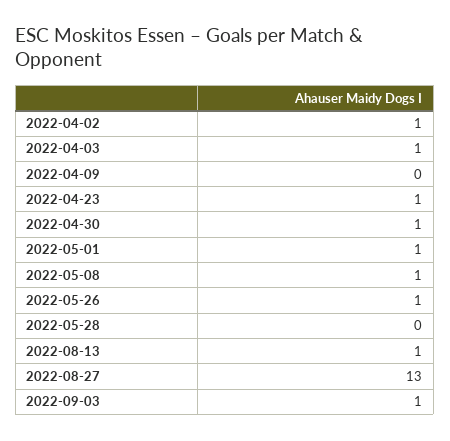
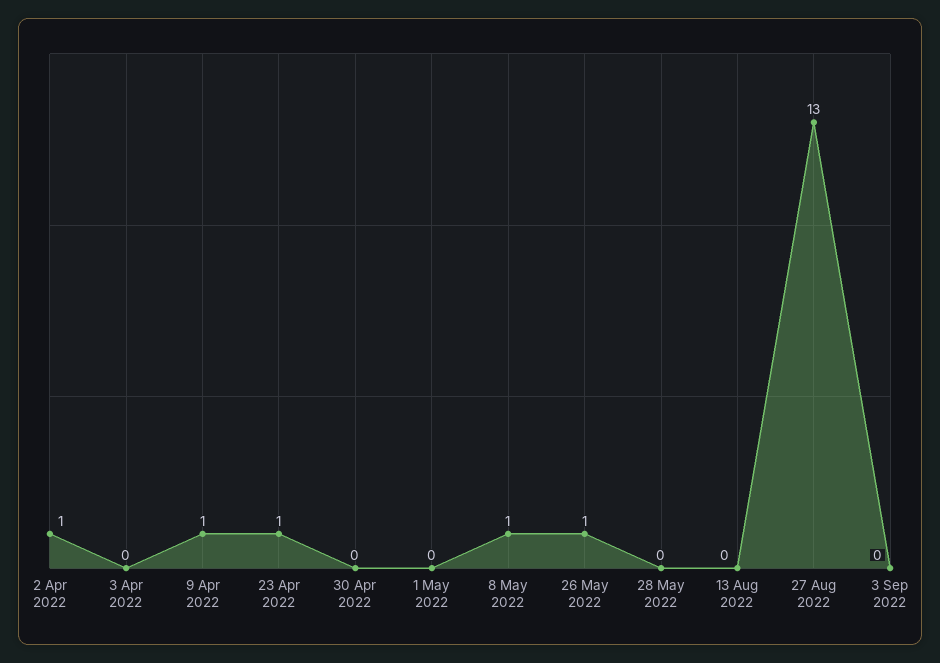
2022-04-03: 1 -> 0
2022-04-09: 0 -> 1
2022-04-30: 1 -> 0
2022-05-01: 1 -> 0
2022-08-13: 1 -> 0
2022-09-03: 1 -> 0

